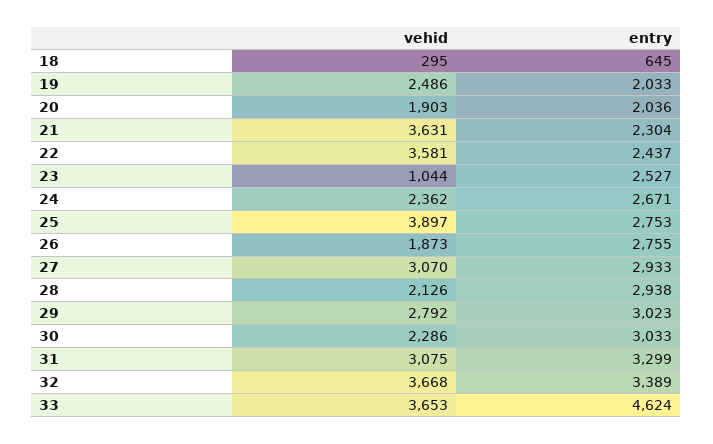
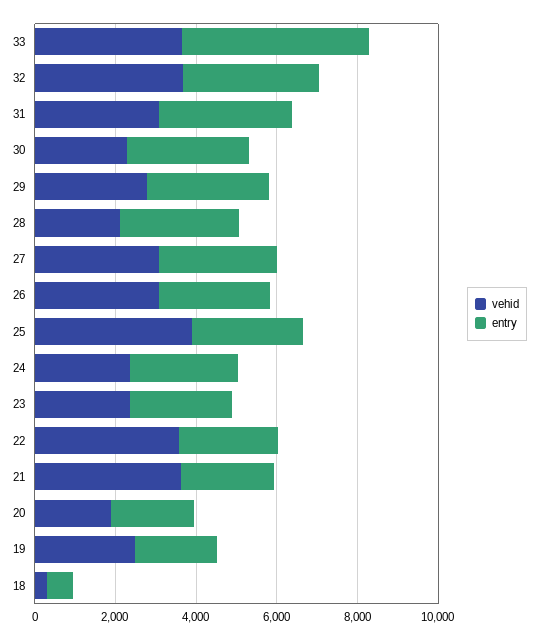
vehid, 23: 1044 -> 2500
vehid, 26: 1873 -> 3000

